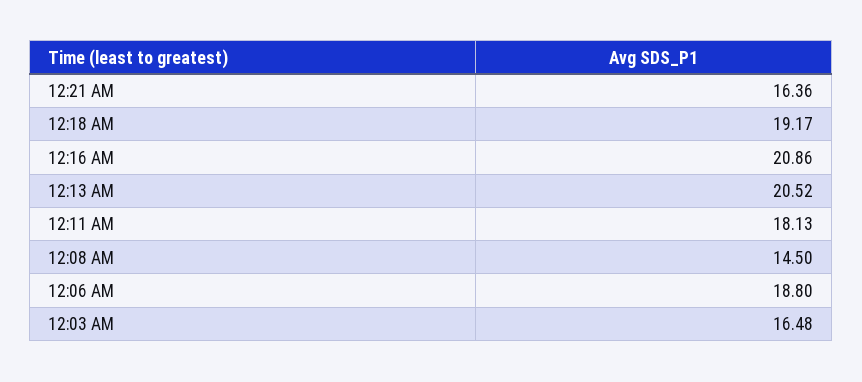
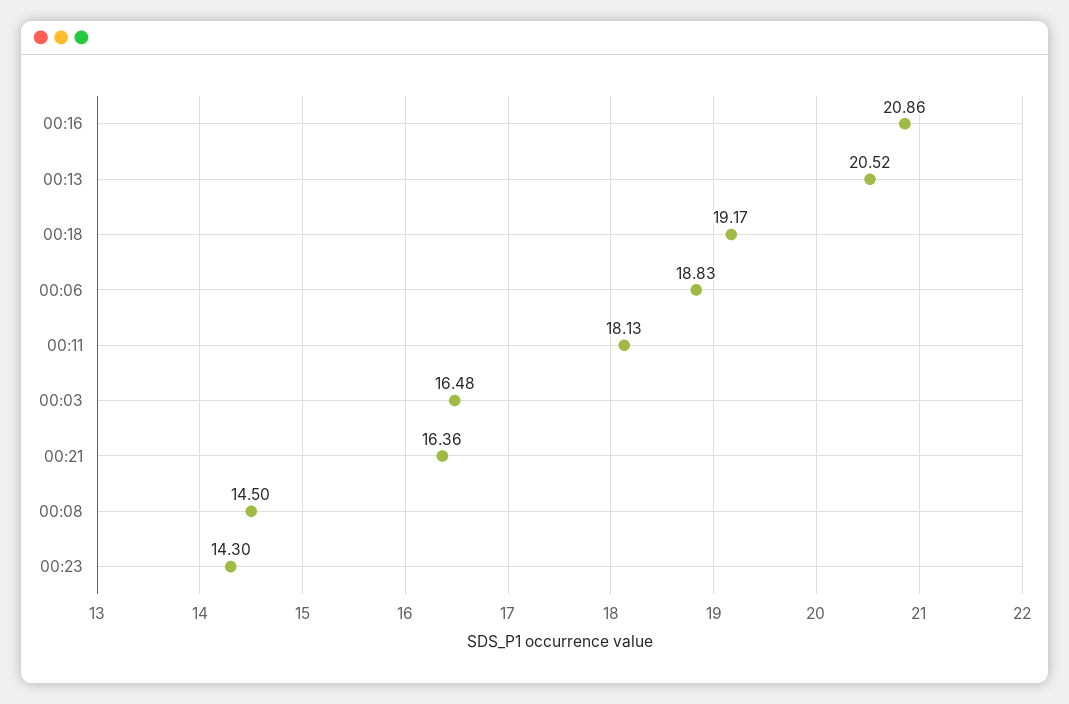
12:06 AM: 18.8 -> 18.83
00:23: none -> 14.3

